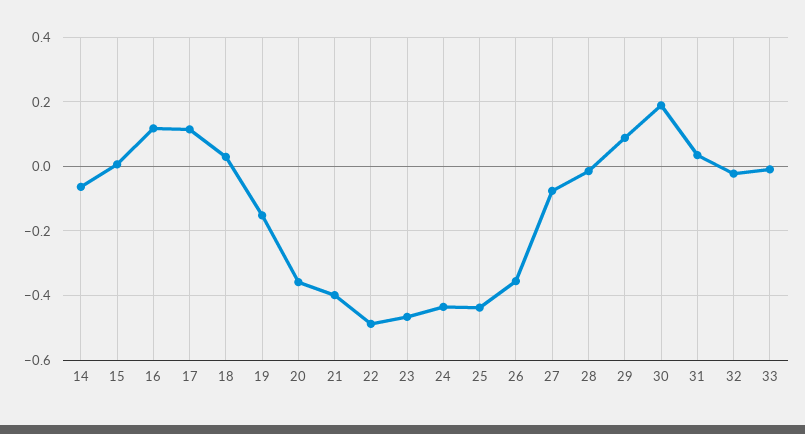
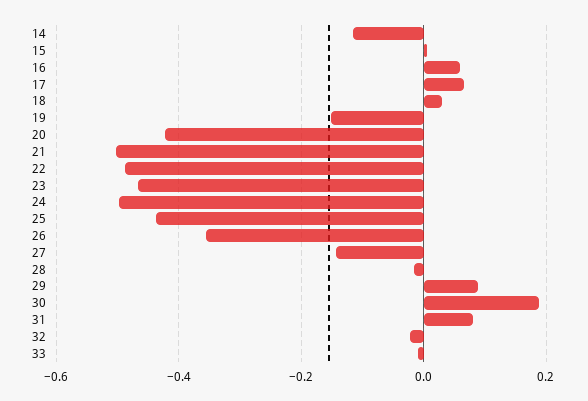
14: -0.06 -> -0.12
16: 0.12 -> 0.06
17: 0.12 -> 0.06
20: -0.36 -> -0.42
21: -0.4 -> -0.5
24: -0.44 -> -0.5
27: -0.08 -> -0.14
31: 0.04 -> 0.08

